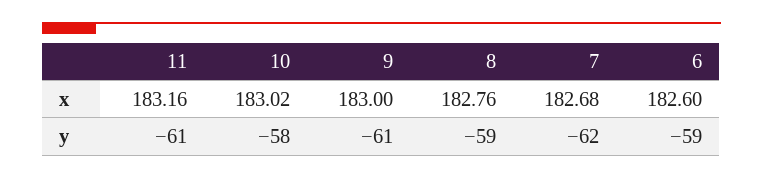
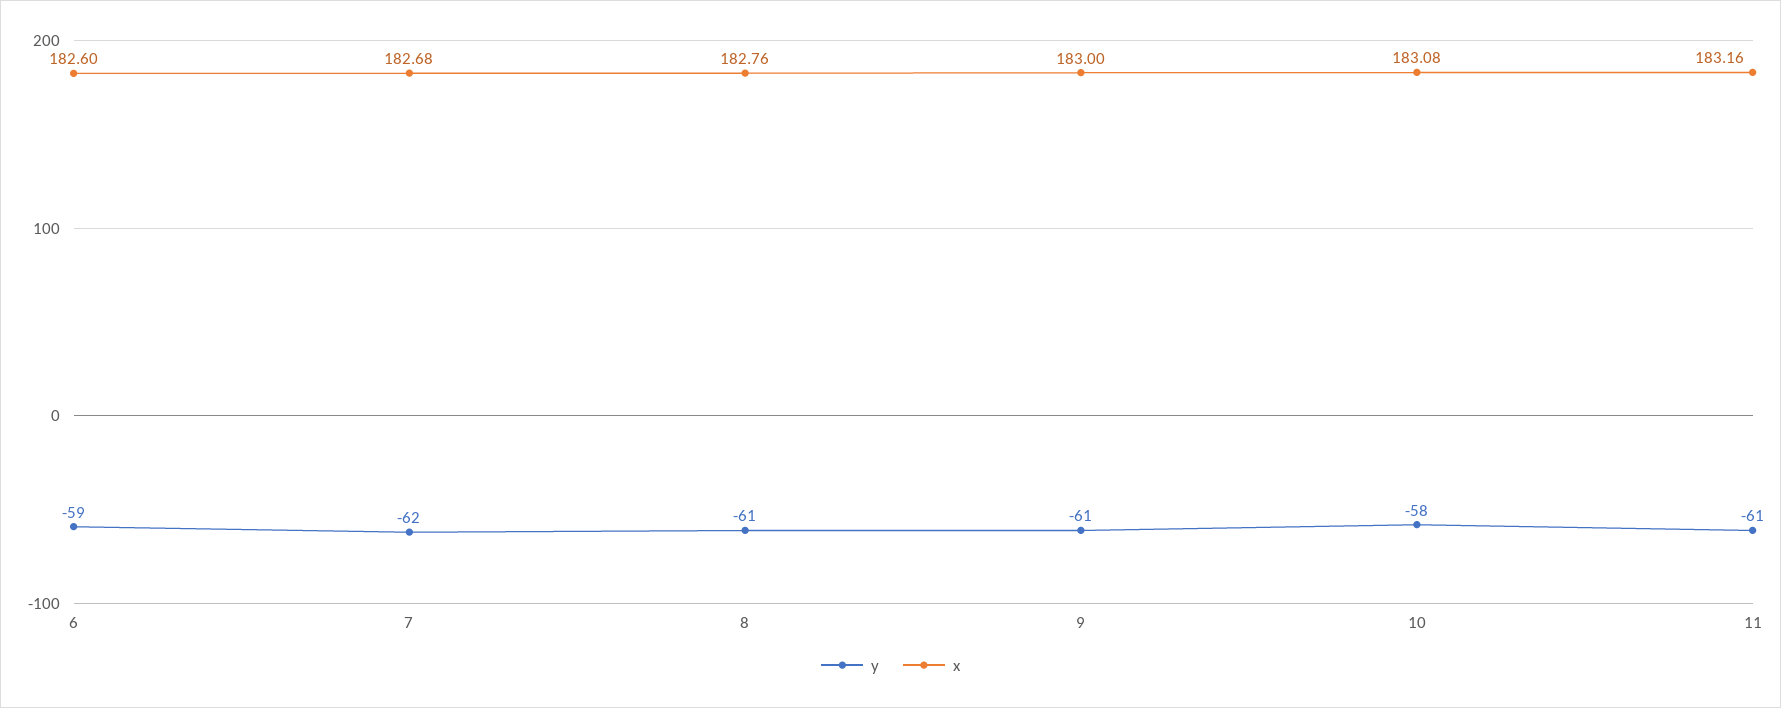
x, 10: 183.02 -> 183.08
y, 8: -59 -> -61

